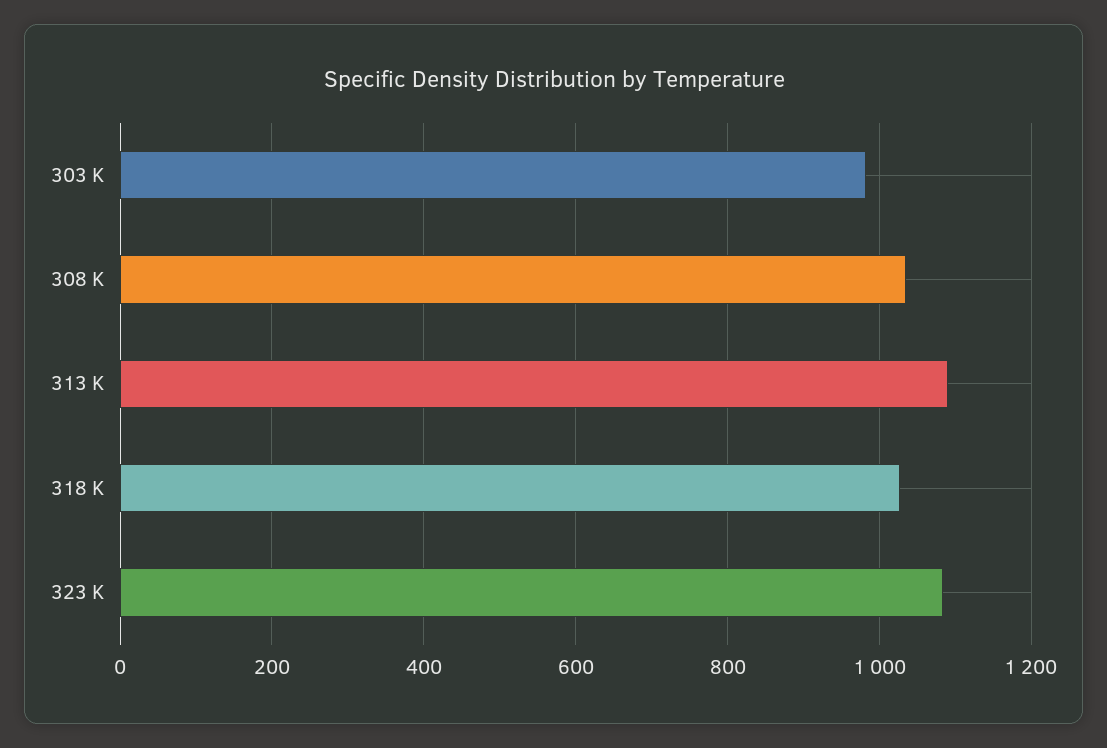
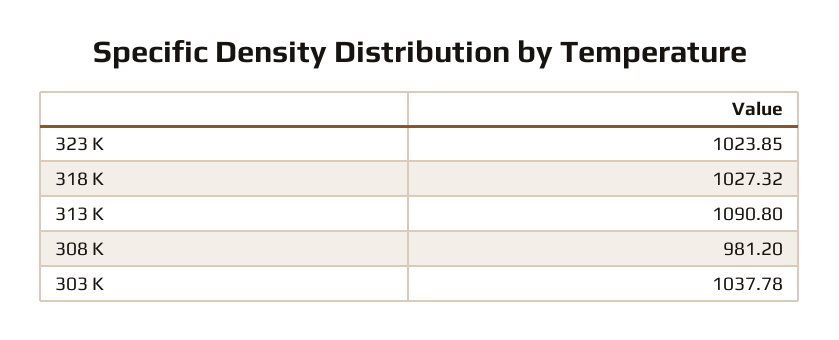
303 K: 980 -> 1037.78
308 K: 1040 -> 981.2
323 K: 1080 -> 1023.85

